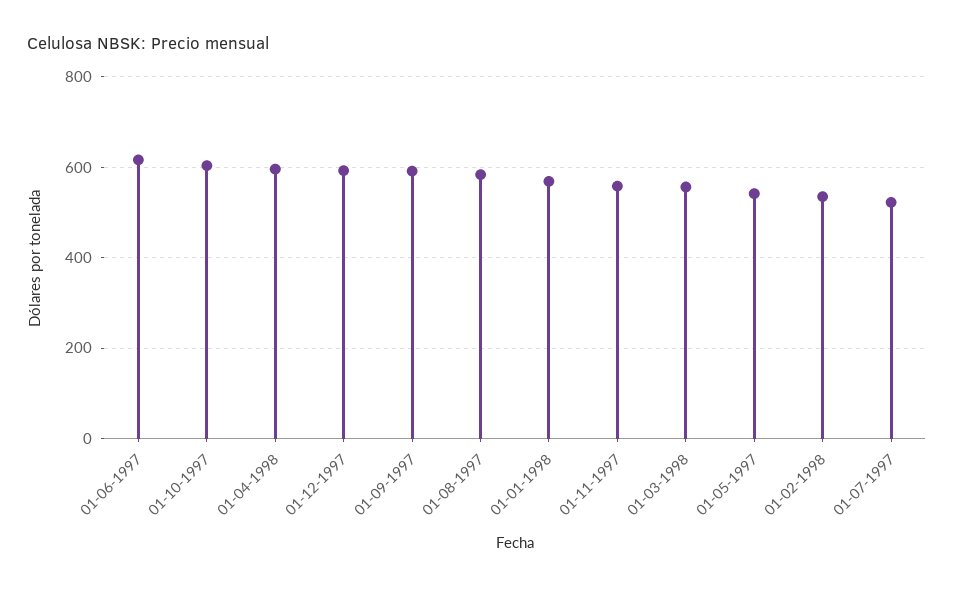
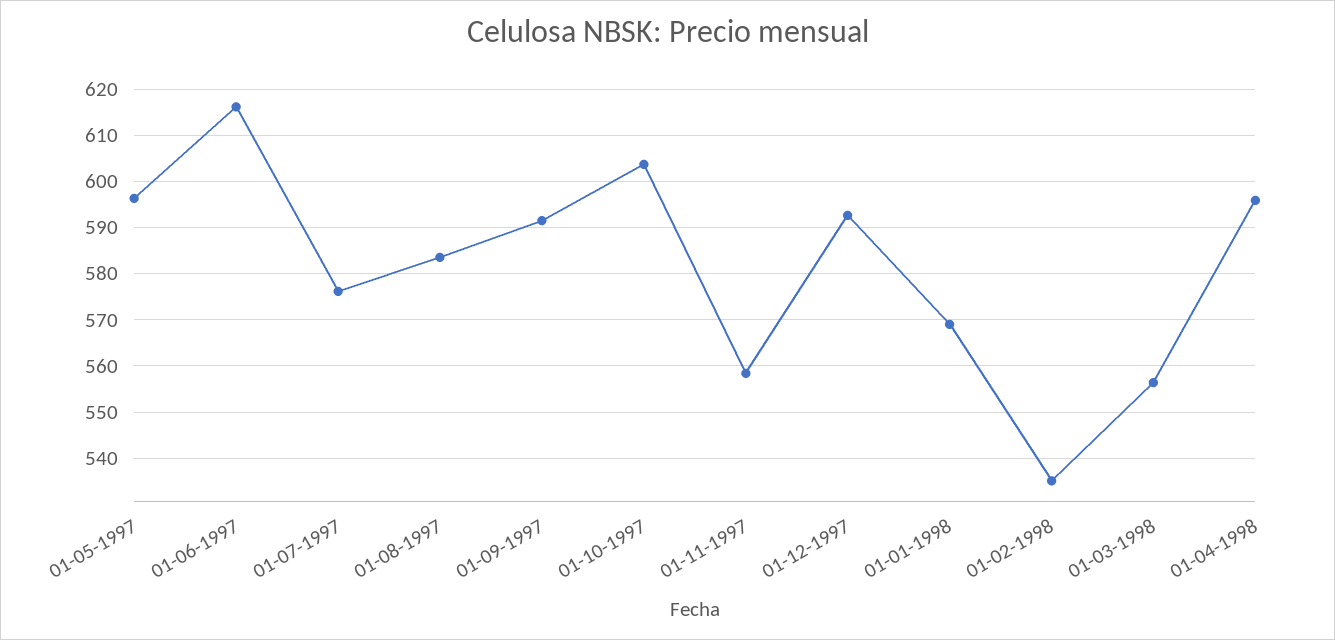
01-05-1997: 540 -> 596
01-07-1997: 520 -> 576

